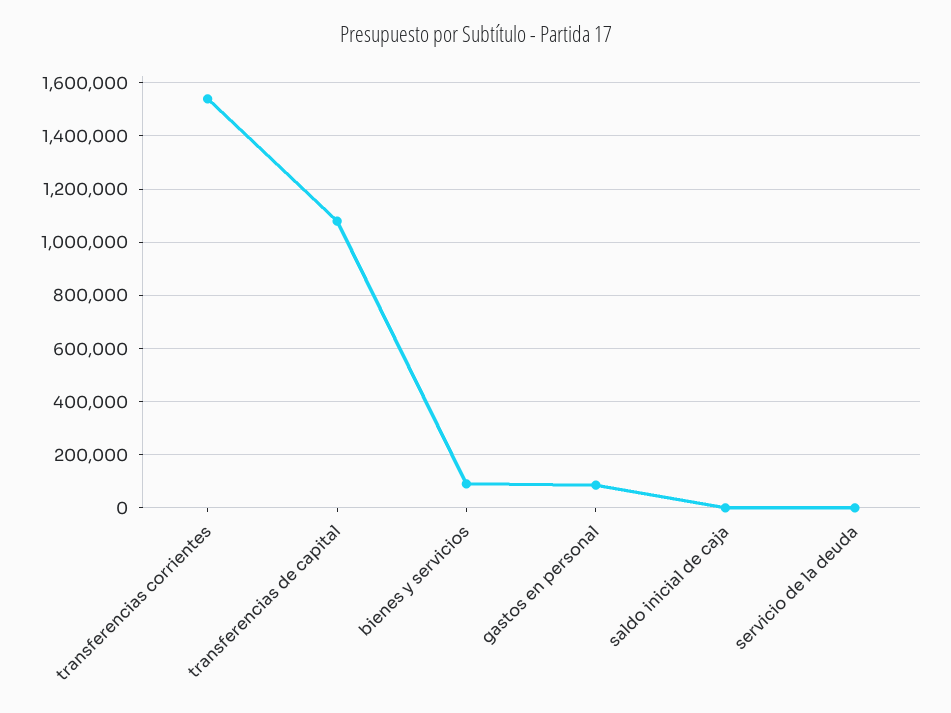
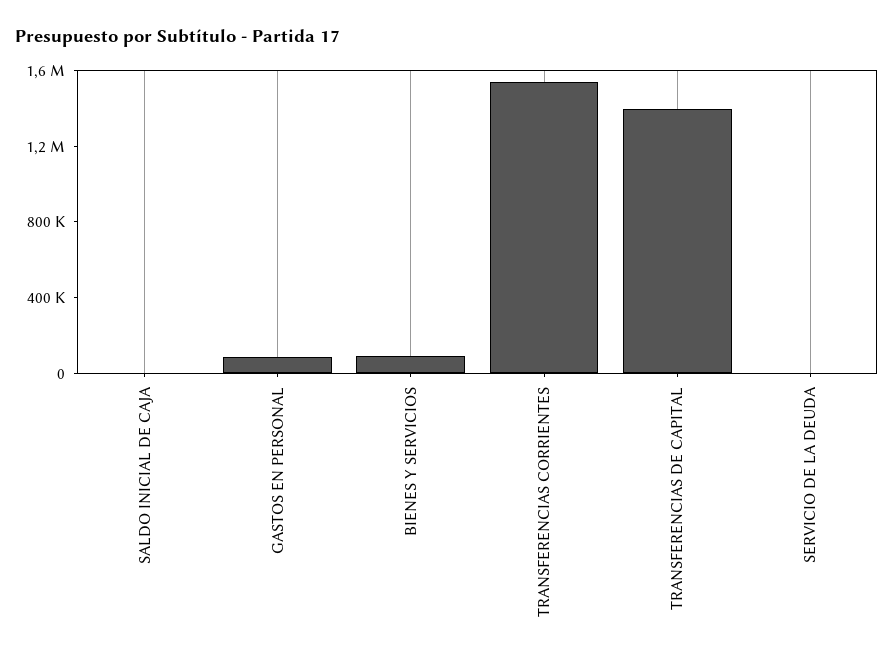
transferencias de capital: 1075000 -> 1400000

